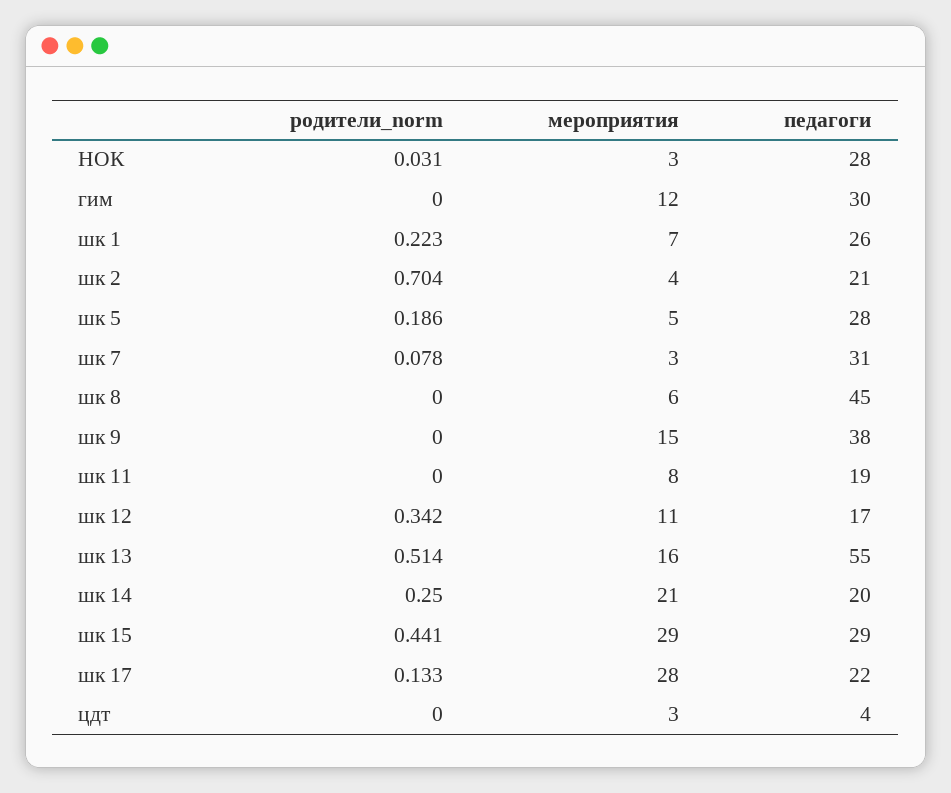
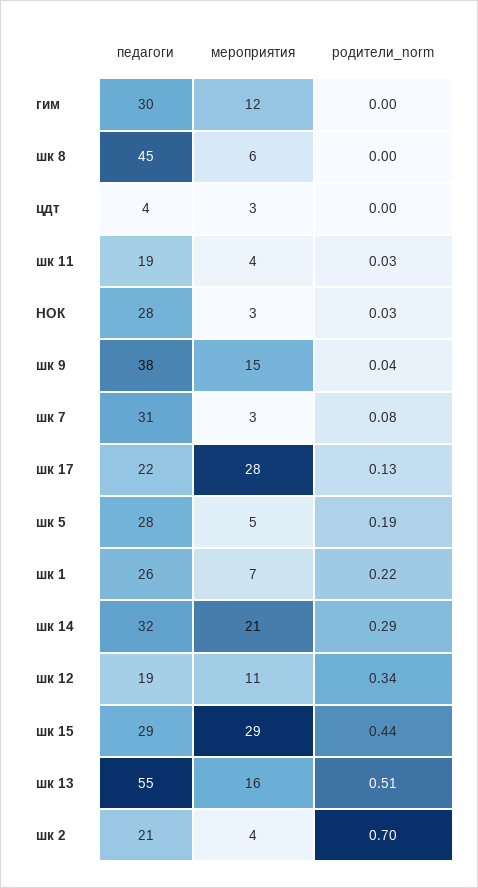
родители_norm, шк 9: 0 -> 0.04
родители_norm, шк 11: 0 -> 0.03
мероприятия, шк 11: 8 -> 4
педагоги, шк 12: 17 -> 19
родители_norm, шк 14: 0.25 -> 0.29
педагоги, шк 14: 20 -> 32

